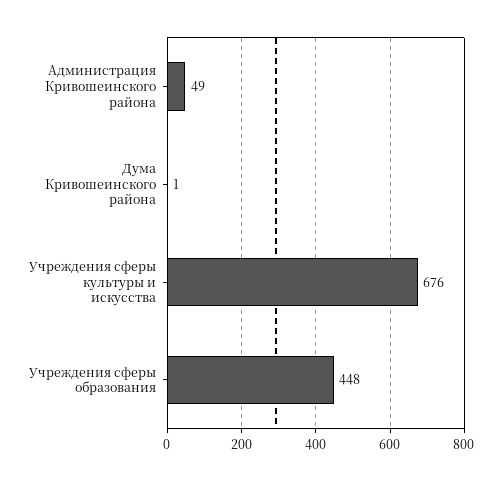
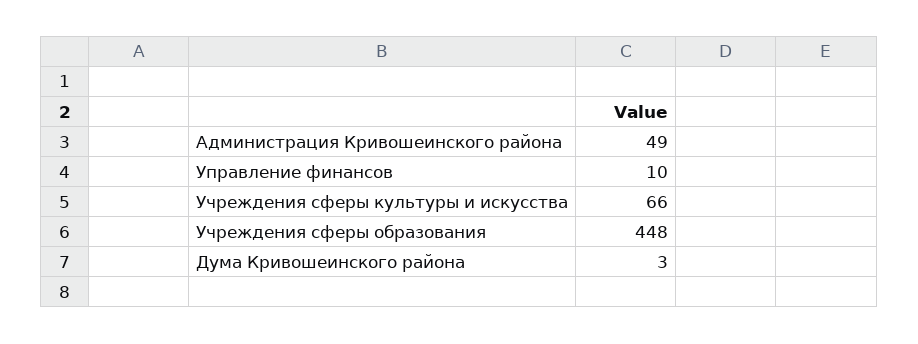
Дума Кривошеинского района: 1 -> 3
Учреждения сферы культуры и искусства: 676 -> 66
Управление финансов: none -> 10

